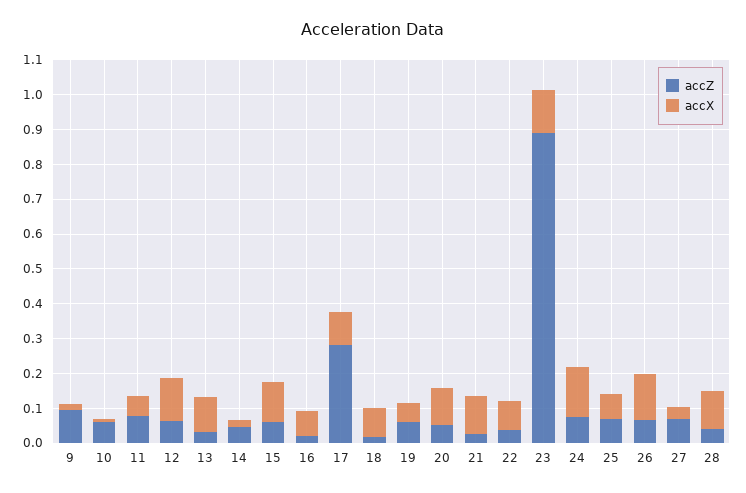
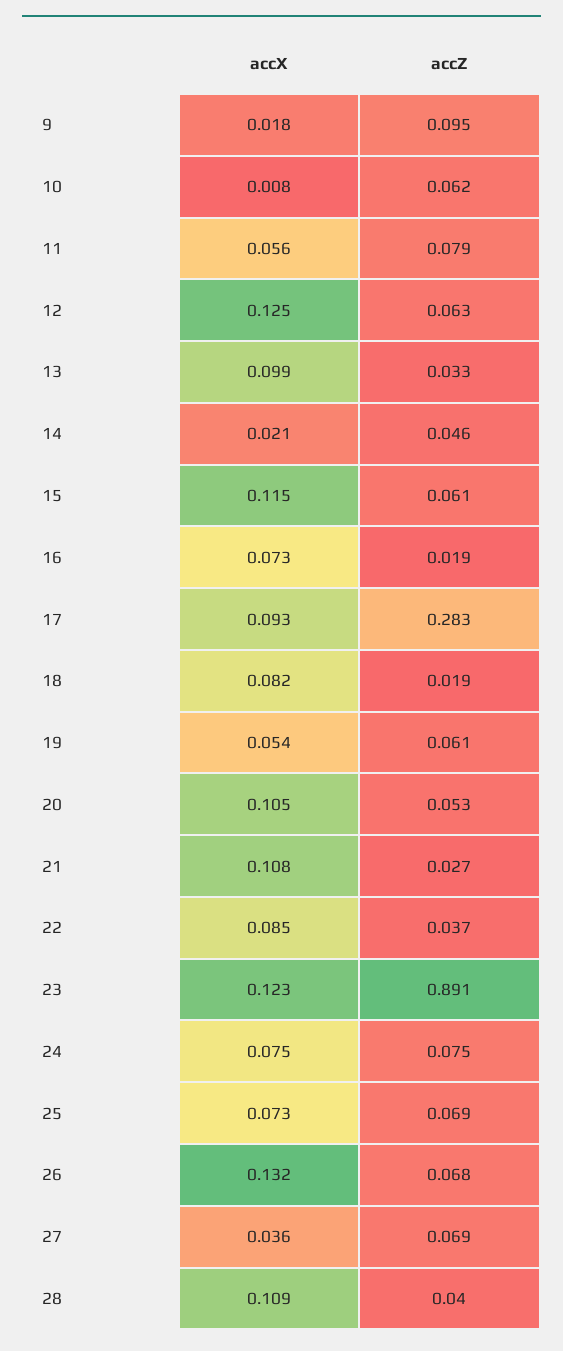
accX, 24: 0.15 -> 0.075

